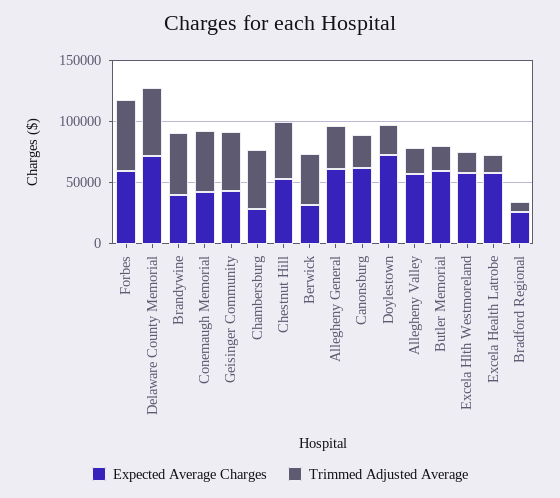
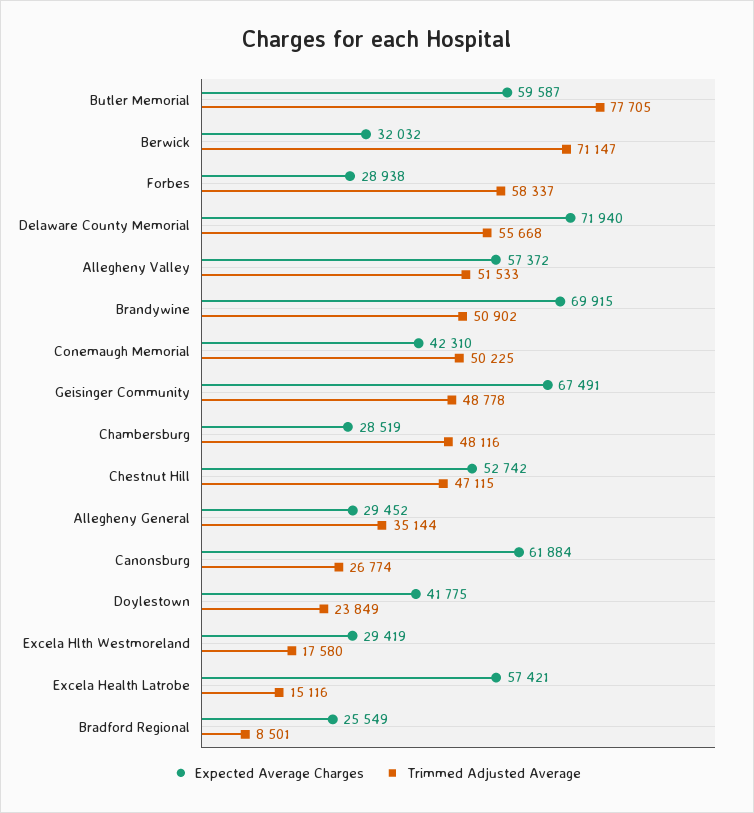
Expected Average Charges, Forbes: 60000 -> 28938
Expected Average Charges, Brandywine: 40000 -> 69915
Expected Average Charges, Geisinger Community: 40000 -> 67491
Trimmed Adjusted Average, Berwick: 40000 -> 71147
Expected Average Charges, Allegheny General: 60000 -> 29452
Expected Average Charges, Doylestown: 70000 -> 41775
Trimmed Adjusted Average, Allegheny Valley: 20000 -> 51533
Trimmed Adjusted Average, Butler Memorial: 20000 -> 77705
Expected Average Charges, Excela Hlth Westmoreland: 60000 -> 29419

